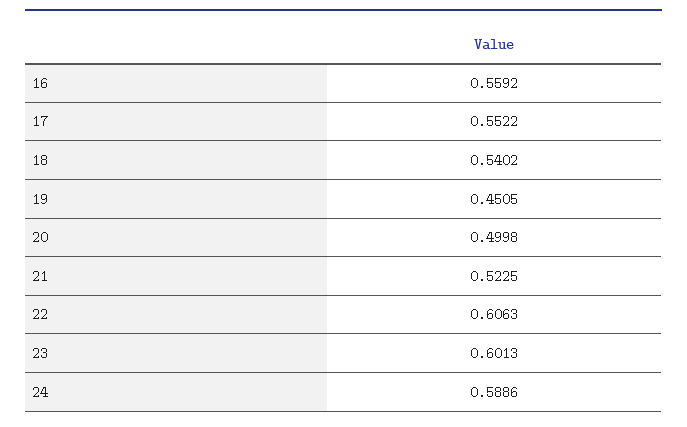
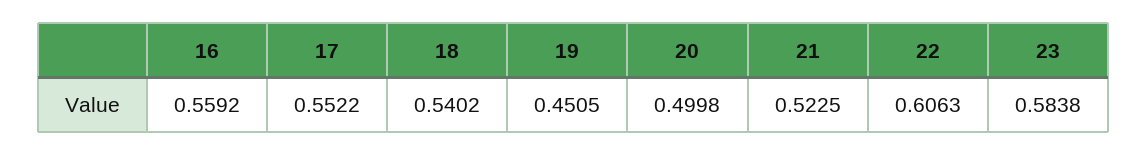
23: 0.6013 -> 0.5838
24: 0.5886 -> none

